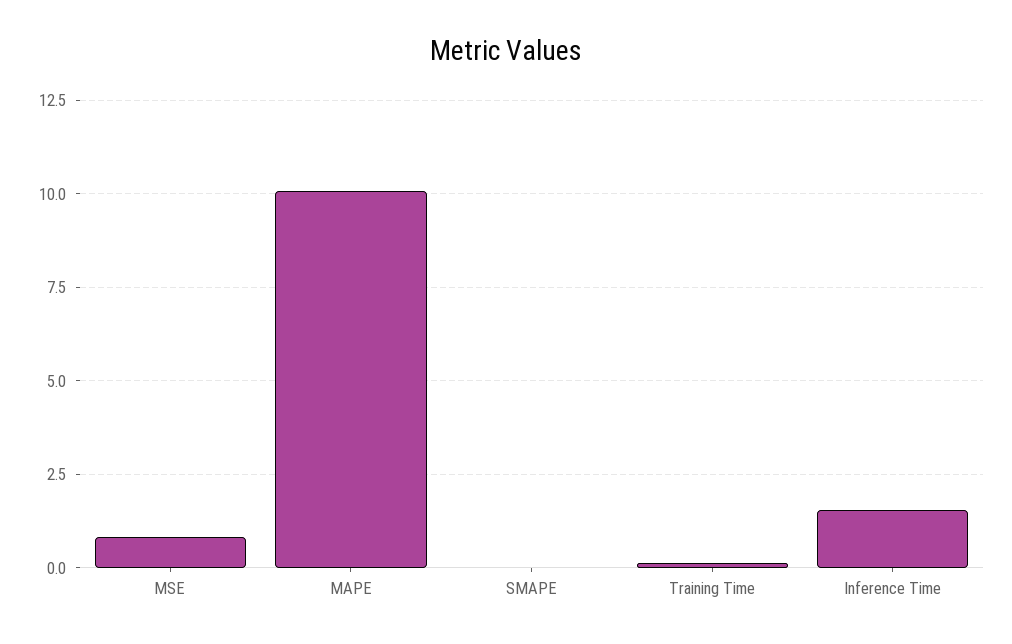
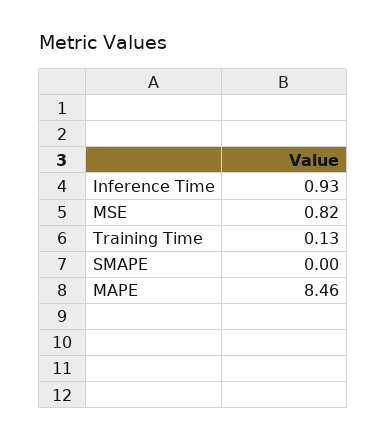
MAPE: 10 -> 8.46
Inference Time: 1.5 -> 0.93

